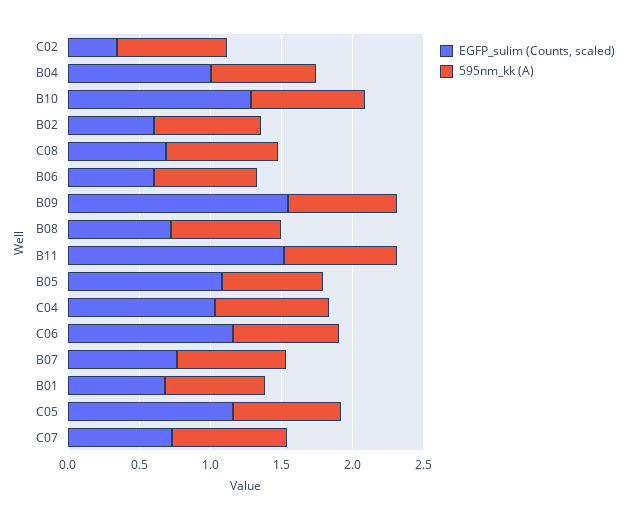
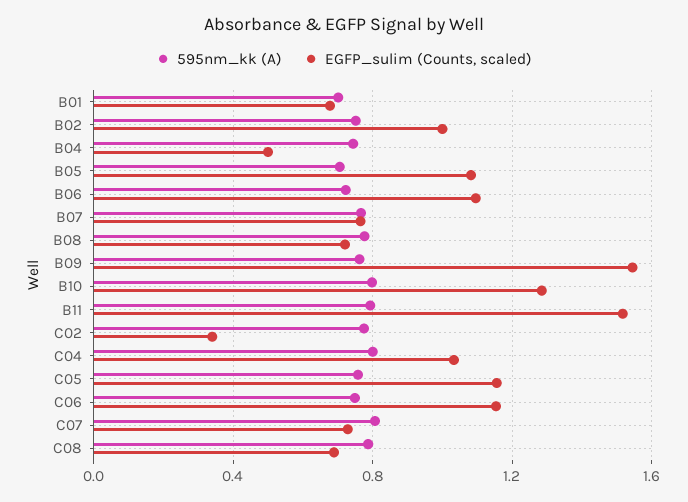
EGFP_sulim (Counts, scaled), B04: 1 -> 0.5
EGFP_sulim (Counts, scaled), B02: 0.6 -> 1
EGFP_sulim (Counts, scaled), B06: 0.6 -> 1.1

